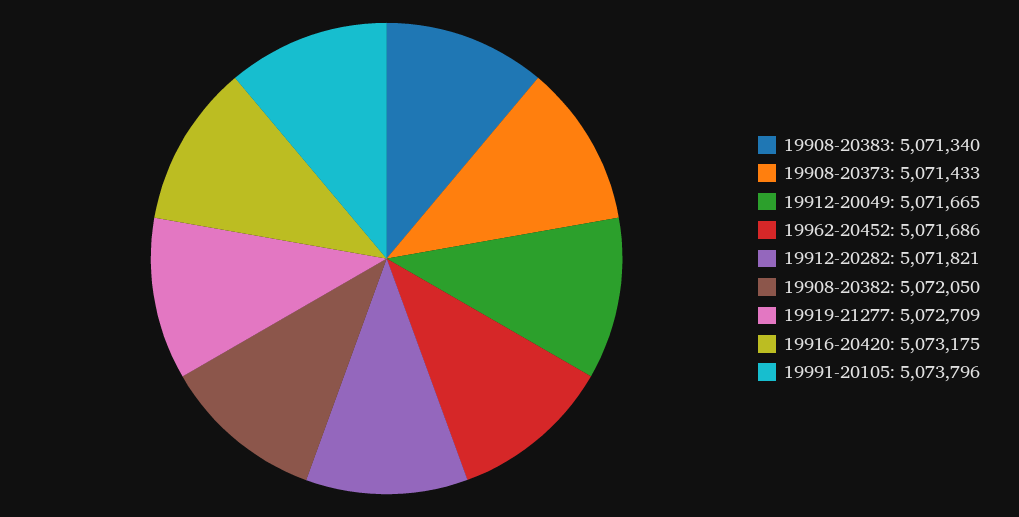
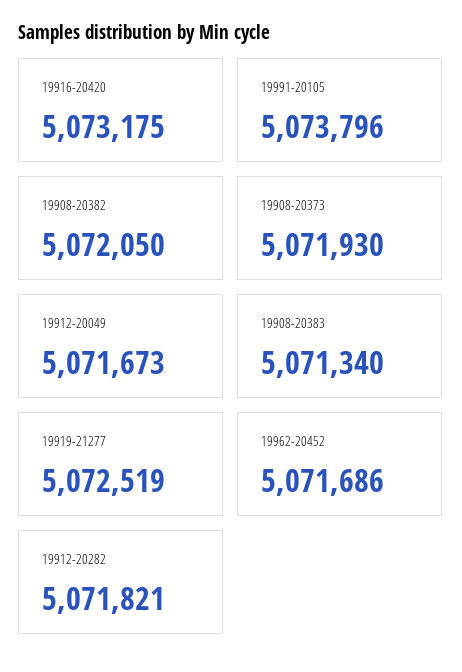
19908-20373: 5071433 -> 5071930
19912-20049: 5071665 -> 5071673
19919-21277: 5072709 -> 5072519

